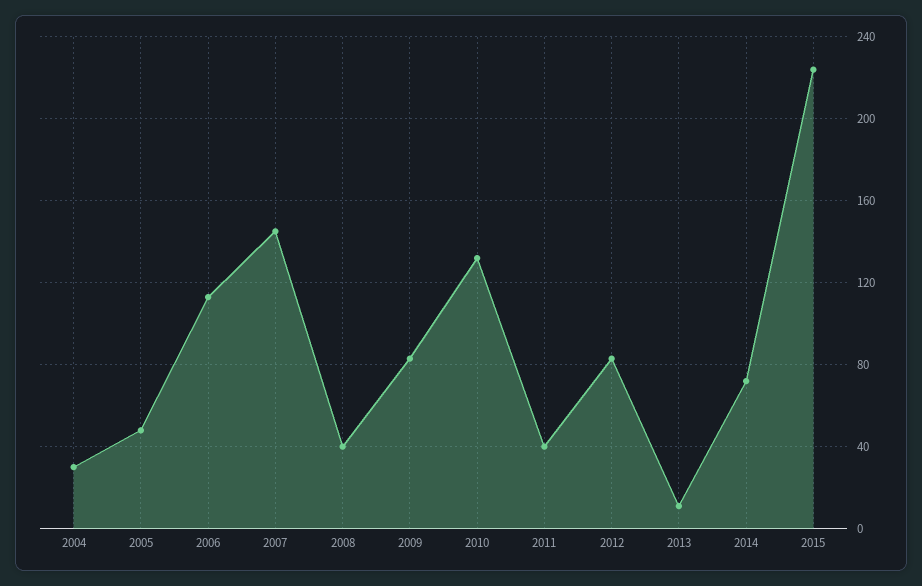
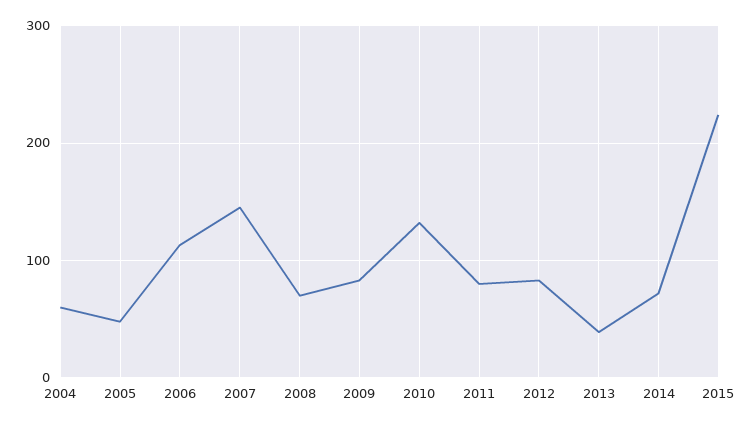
2004: 30 -> 60
2008: 40 -> 70
2011: 40 -> 80
2013: 10 -> 40

